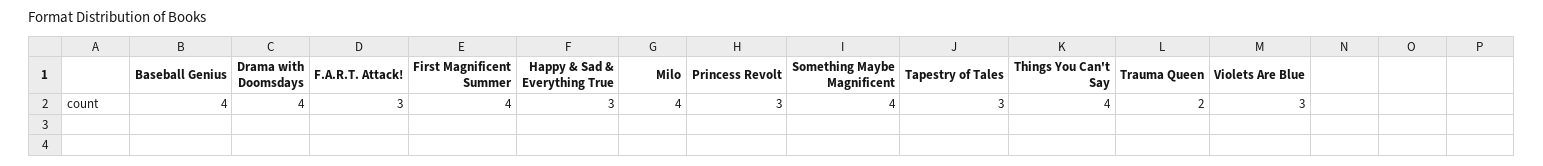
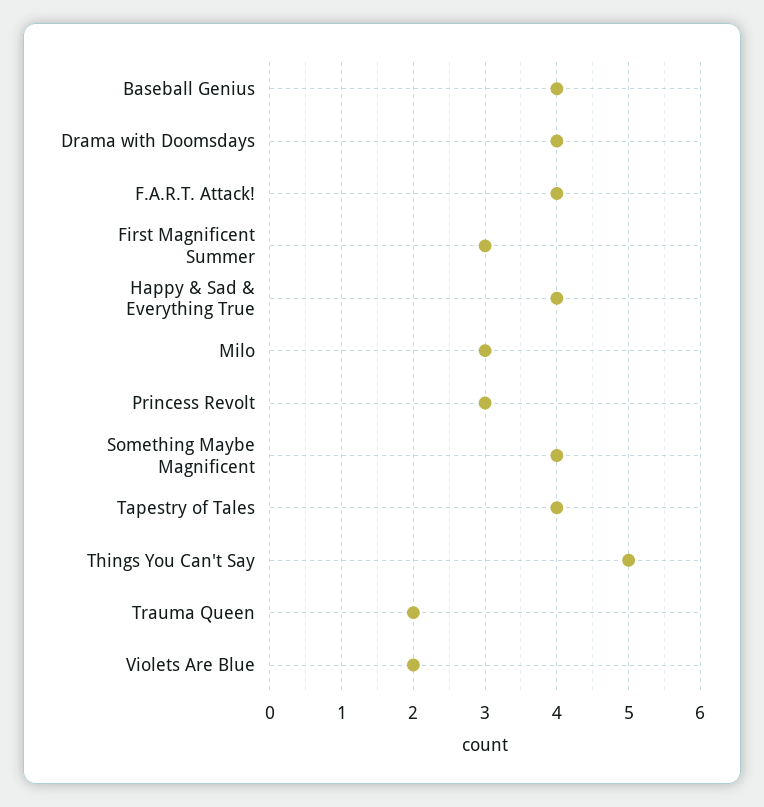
F.A.R.T. Attack!: 3 -> 4
First Magnificent Summer: 4 -> 3
Happy & Sad & Everything True: 3 -> 4
Milo: 4 -> 3
Tapestry of Tales: 3 -> 4
Things You Can't Say: 4 -> 5
Violets Are Blue: 3 -> 2

